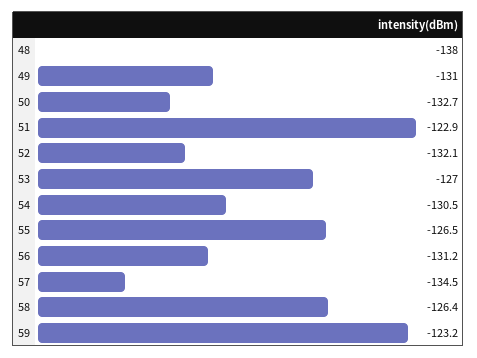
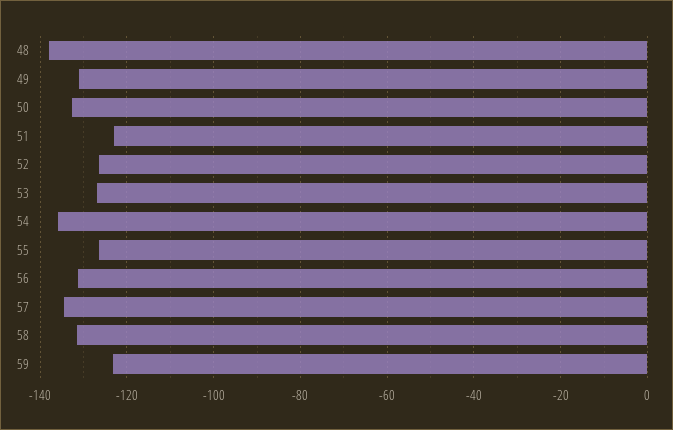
52: -132.1 -> -126
54: -130.5 -> -136
58: -126.4 -> -132

